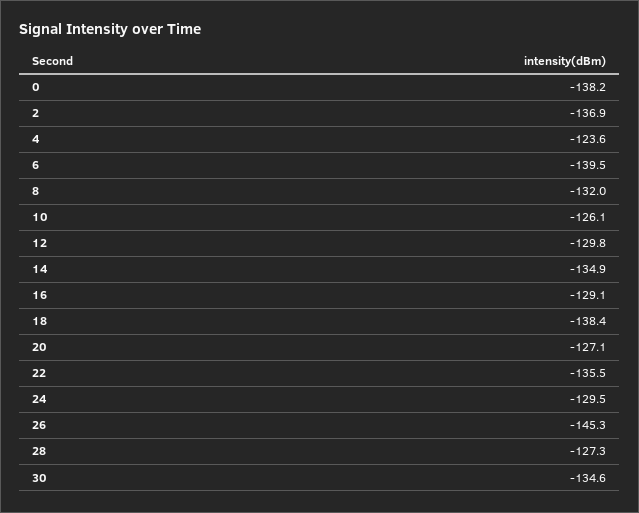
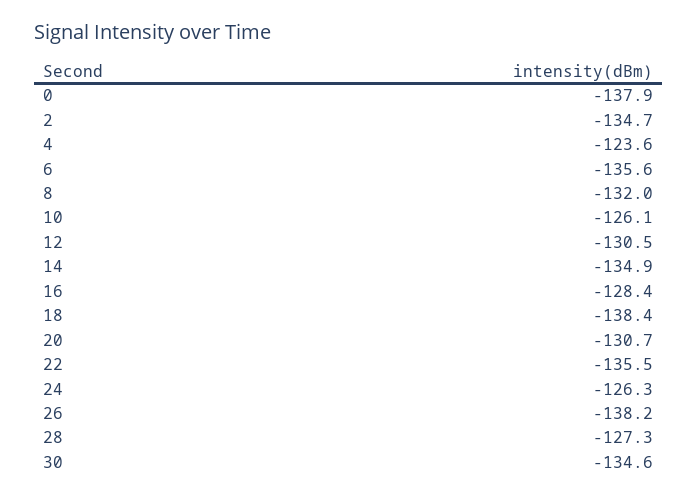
0: -138.2 -> -137.9
2: -136.9 -> -134.7
6: -139.5 -> -135.6
12: -129.8 -> -130.5
16: -129.1 -> -128.4
20: -127.1 -> -130.7
24: -129.5 -> -126.3
26: -145.3 -> -138.2

